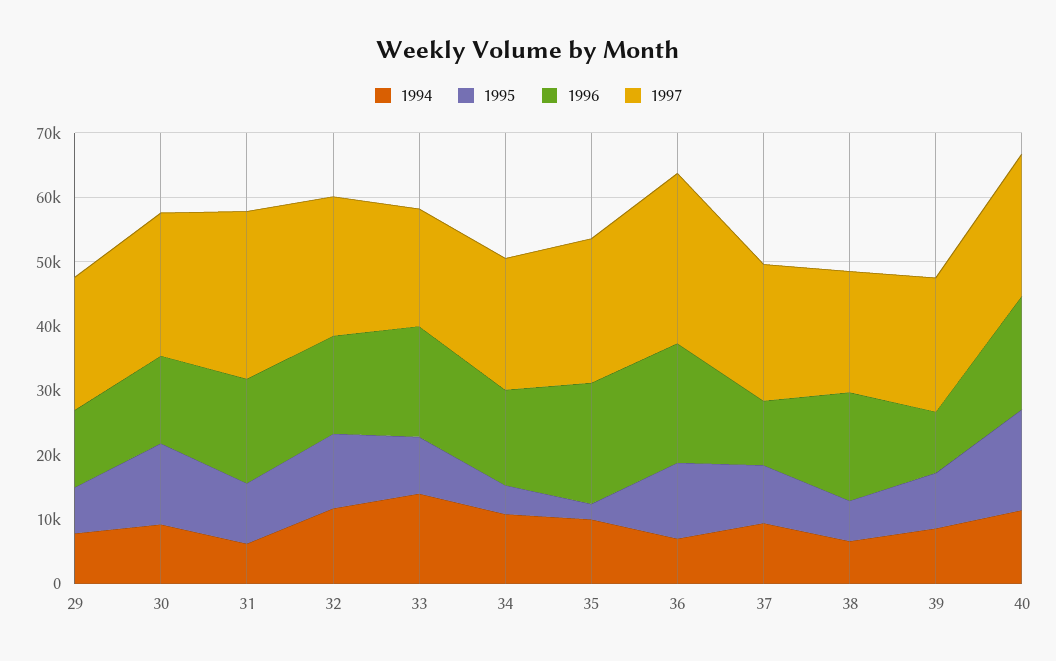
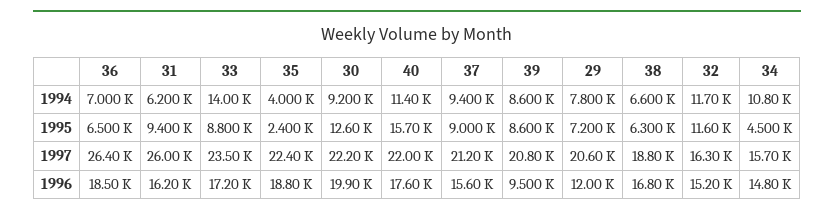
1996, 30: 14000 -> 19900
1997, 32: 22000 -> 16300
1997, 33: 18000 -> 23500
1997, 34: 20000 -> 15700
1994, 35: 10000 -> 4000
1995, 36: 12000 -> 6500
1996, 37: 10000 -> 15600

